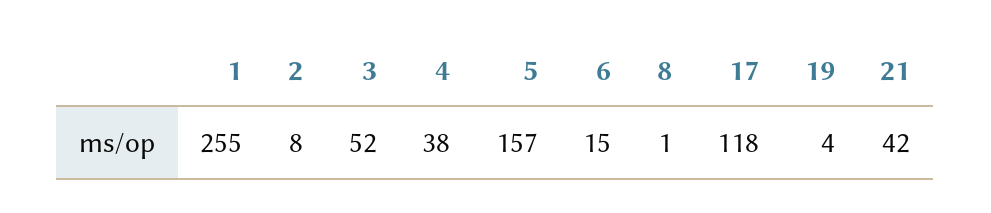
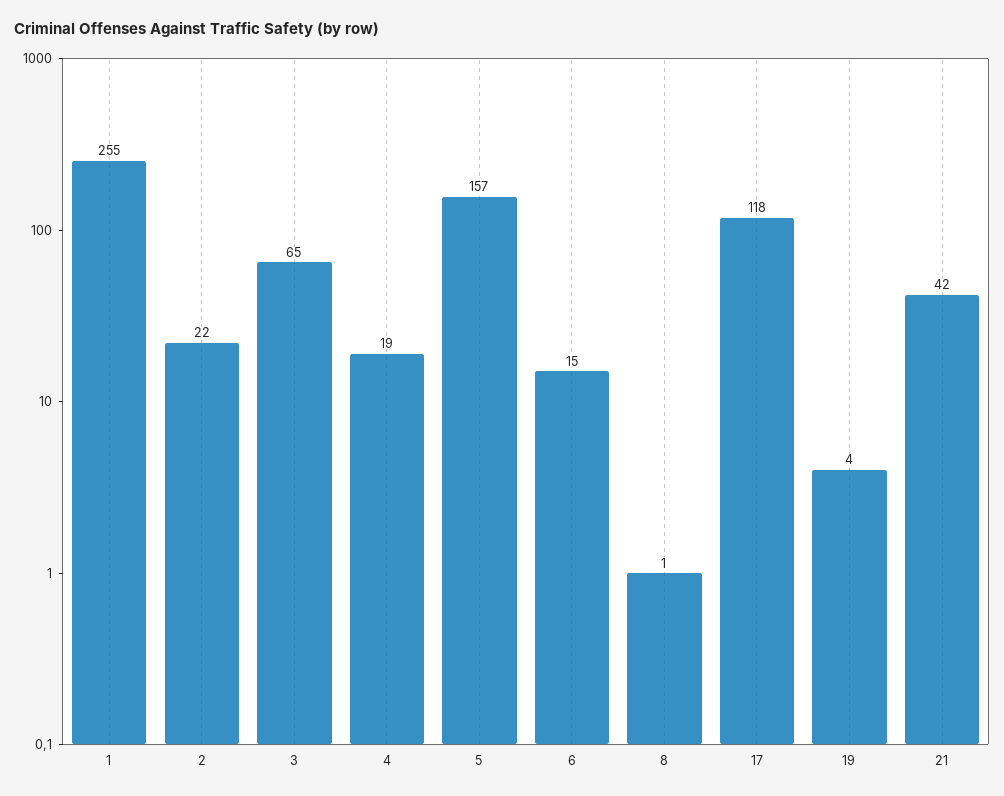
2: 8 -> 22
3: 52 -> 65
4: 38 -> 19

